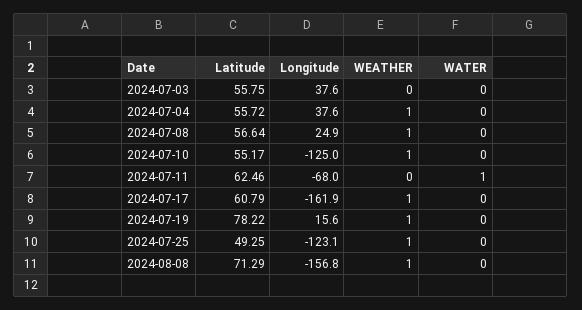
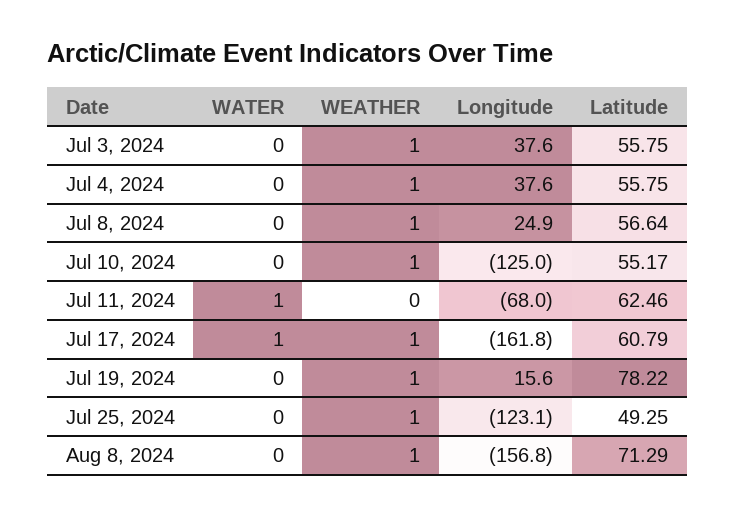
WEATHER, 2024-07-03: 0 -> 1
Latitude, 2024-07-04: 55.72 -> 55.75
Longitude, 2024-07-17: -161.9 -> -161.8
WATER, 2024-07-17: 0 -> 1

